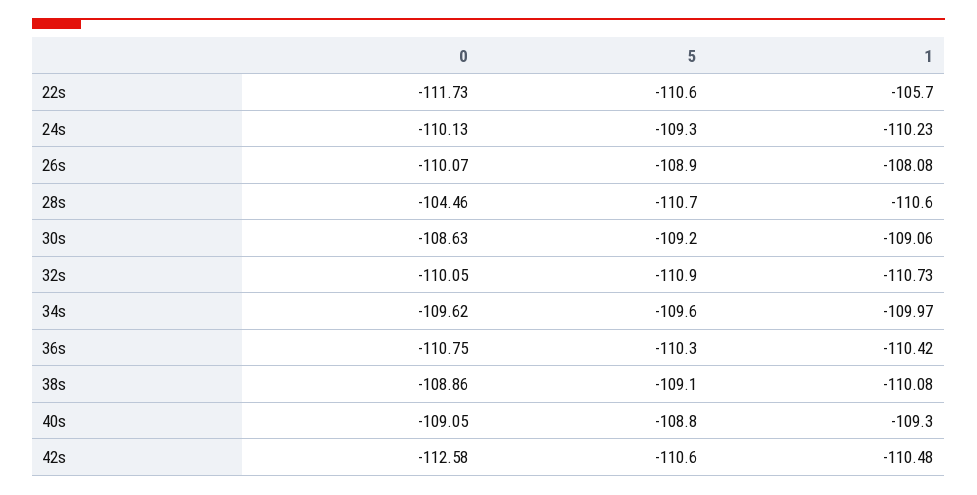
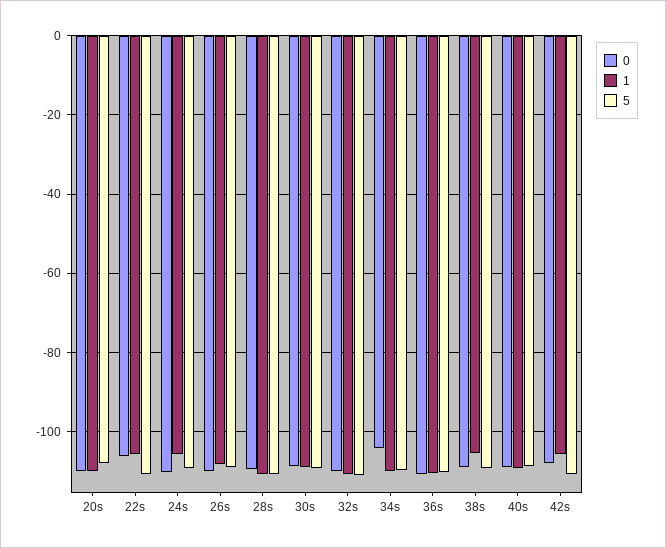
0, 22s: -111.73 -> -106
1, 24s: -110.23 -> -106
0, 28s: -104.46 -> -110
0, 34s: -109.62 -> -104
1, 38s: -110.08 -> -106
0, 42s: -112.58 -> -108
1, 42s: -110.48 -> -106
0, 20s: none -> -110
1, 20s: none -> -110
5, 20s: none -> -108

